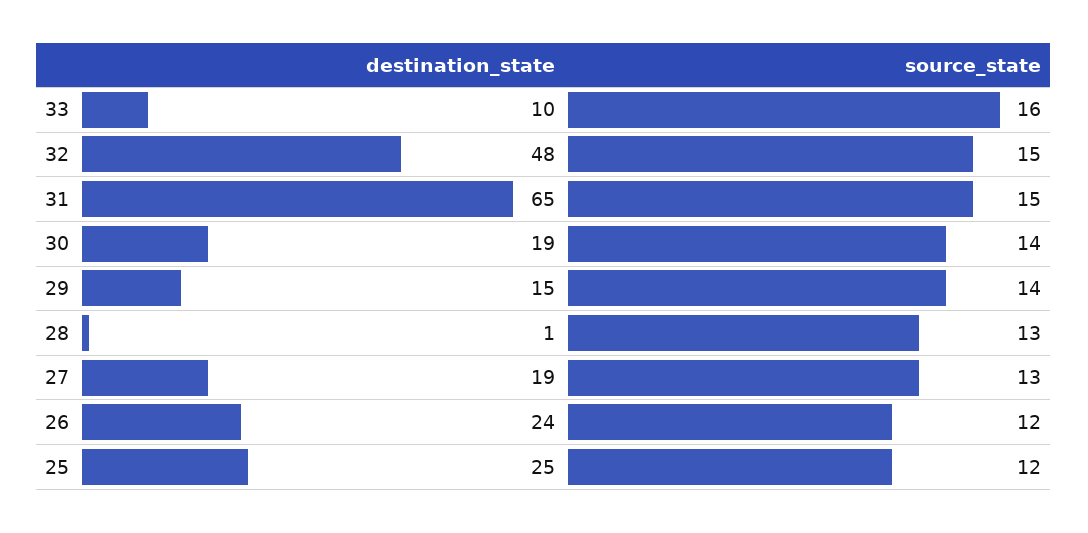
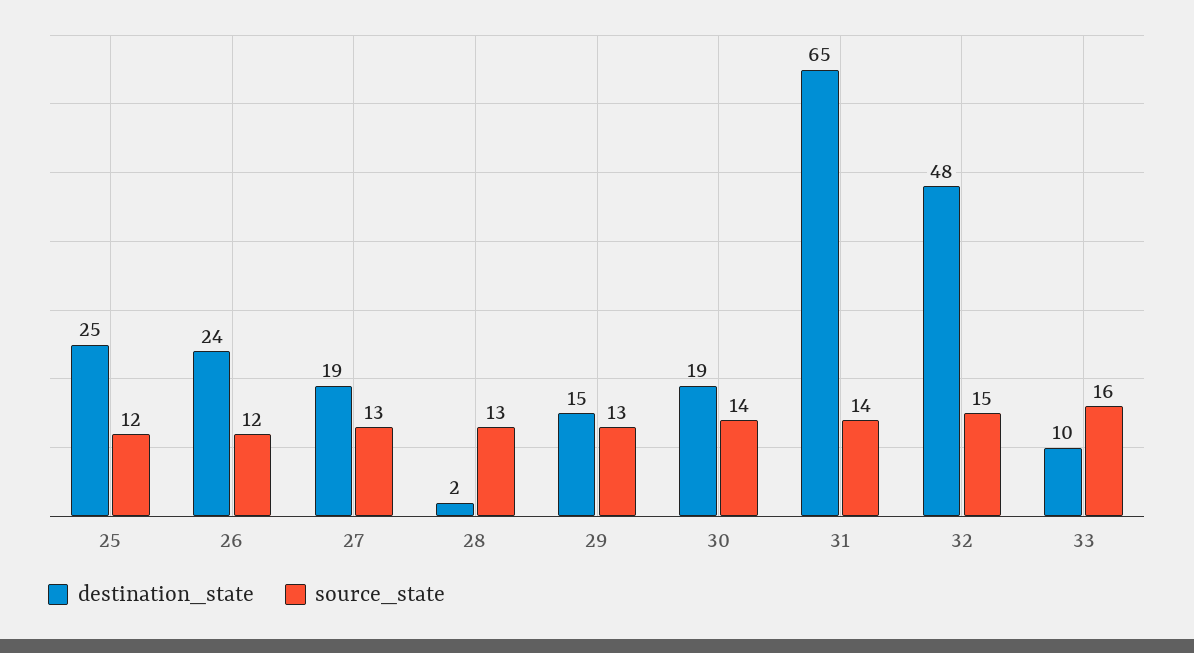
source_state, 31: 15 -> 14
source_state, 29: 14 -> 13
destination_state, 28: 1 -> 2

